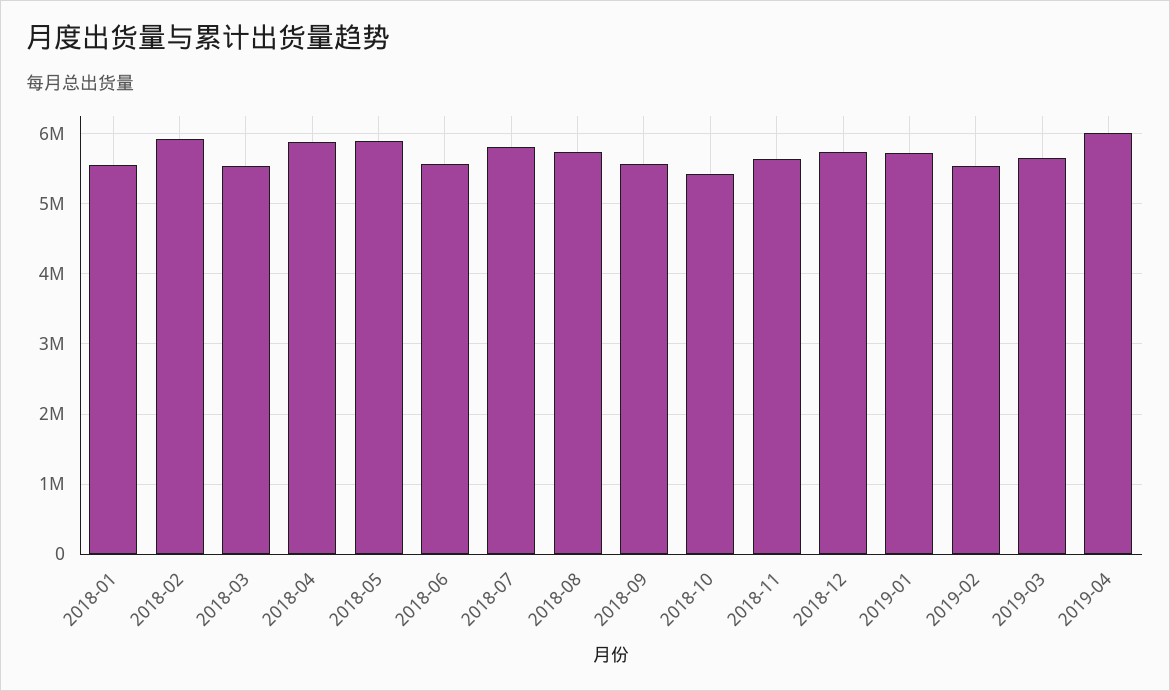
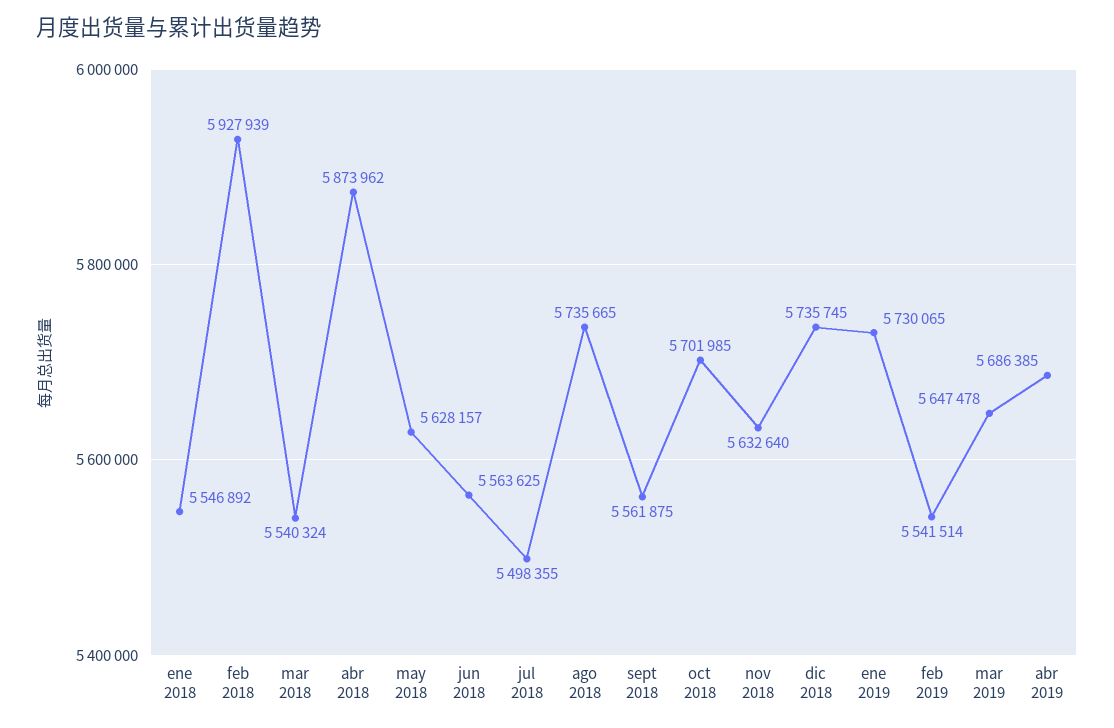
2018-05: 5900000 -> 5628157
2018-07: 5800000 -> 5498355
2018-10: 5400000 -> 5701985
2019-04: 6000000 -> 5686385

